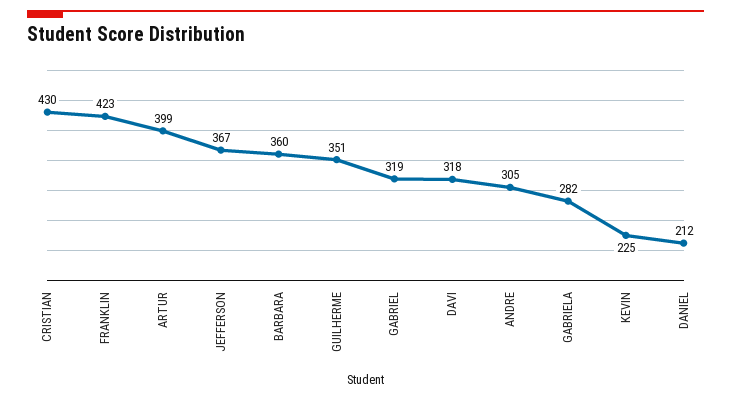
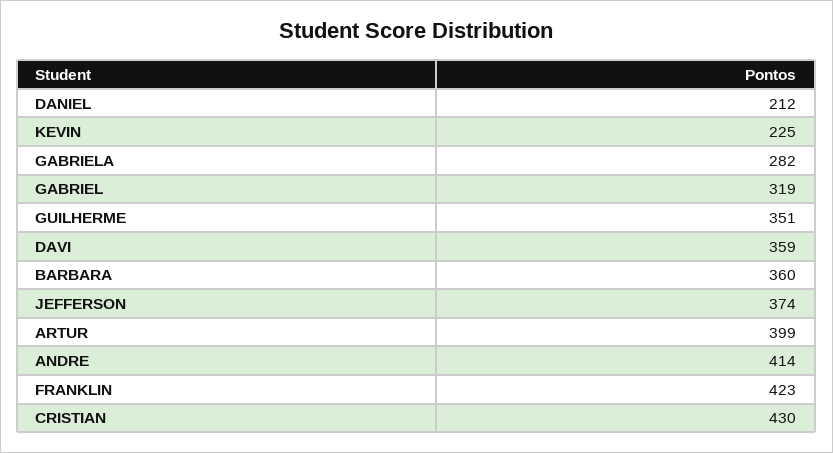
JEFFERSON: 367 -> 374
DAVI: 318 -> 359
ANDRE: 305 -> 414

